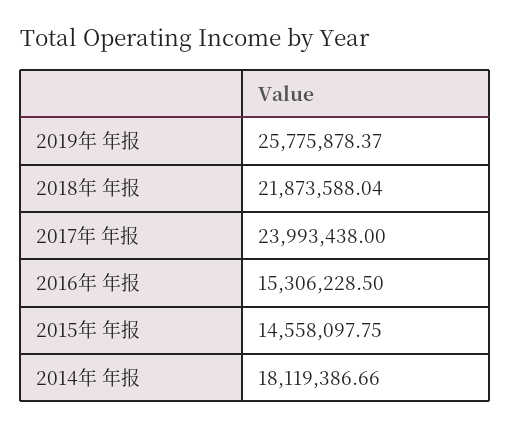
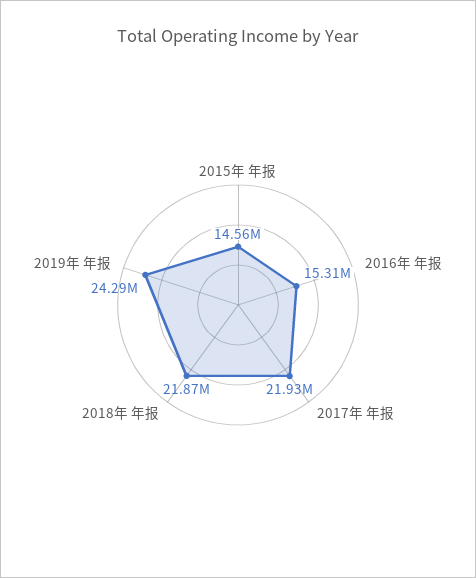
2019年 年报: 25775878.37 -> 24290000
2017年 年报: 23993438 -> 21930000
2014年 年报: 18119386.66 -> none

